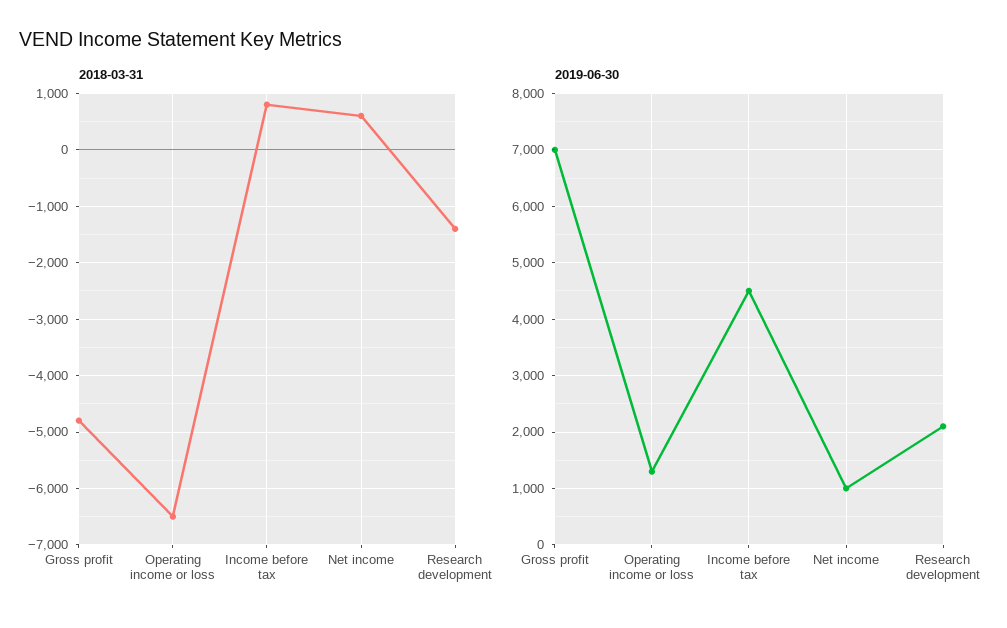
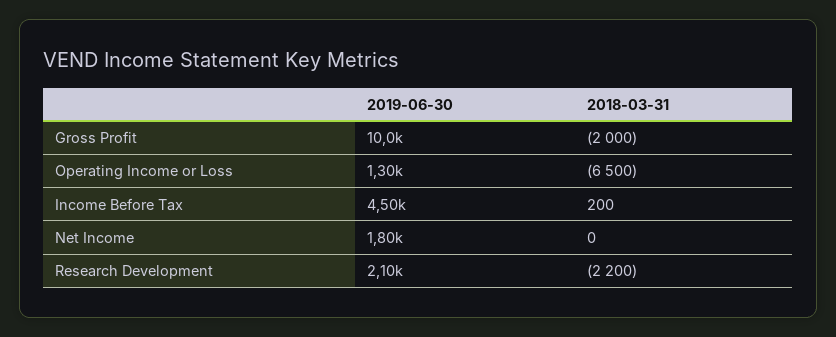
2018-03-31, Gross profit: -4800 -> -2000
2018-03-31, Income before tax: 800 -> 200
2018-03-31, Net income: 600 -> 0
2018-03-31, Research development: -1400 -> -2200
2019-06-30, Gross profit: 7000 -> 10000
2019-06-30, Net income: 1000 -> 1800

